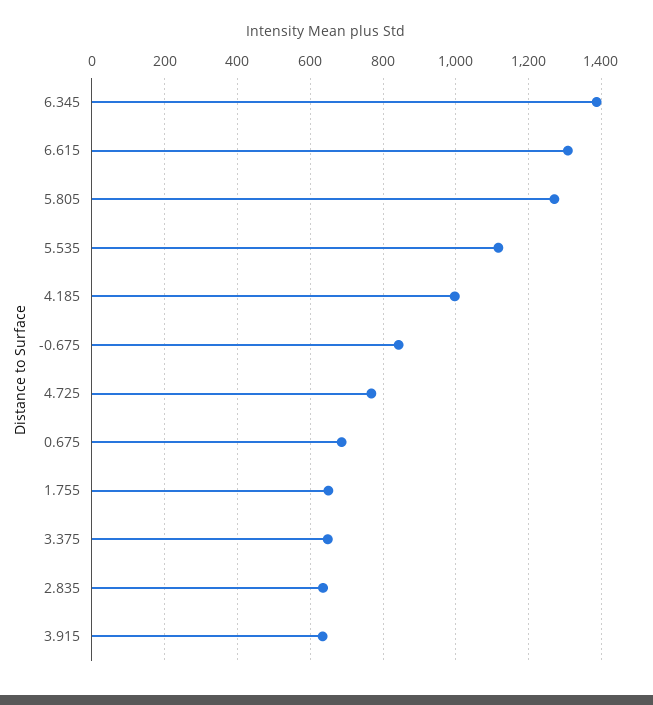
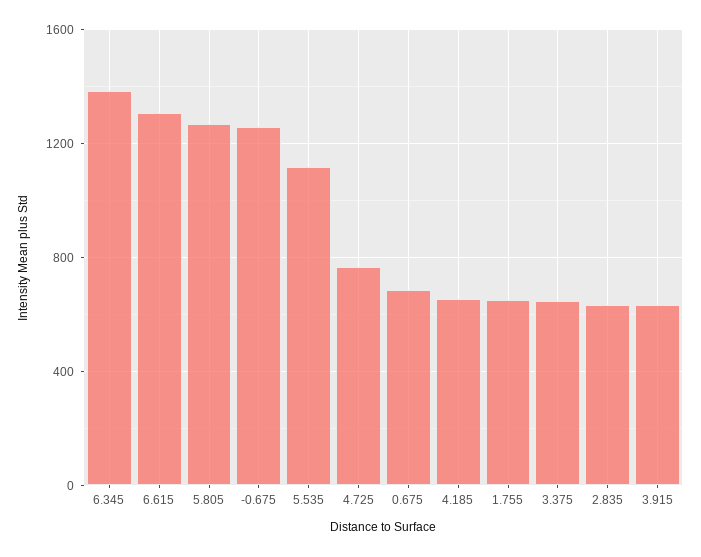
4.185: 1000 -> 650
-0.675: 840 -> 1250

